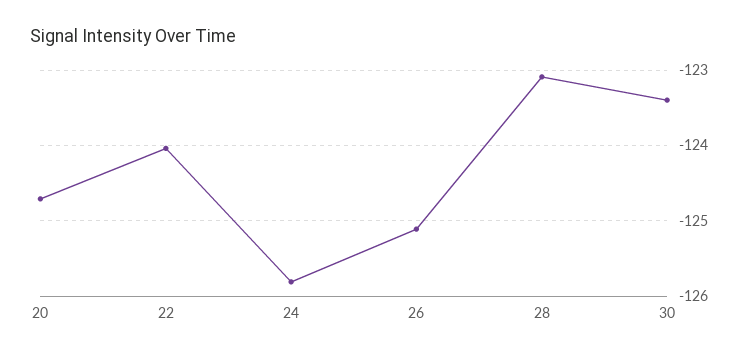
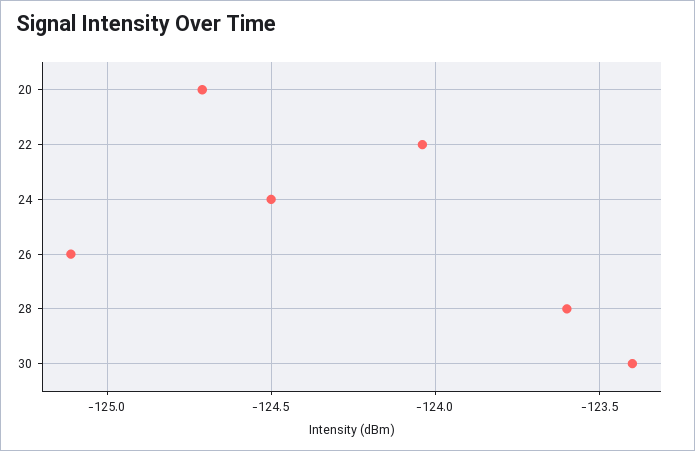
24: -125.8 -> -124.5
28: -123.1 -> -123.6

